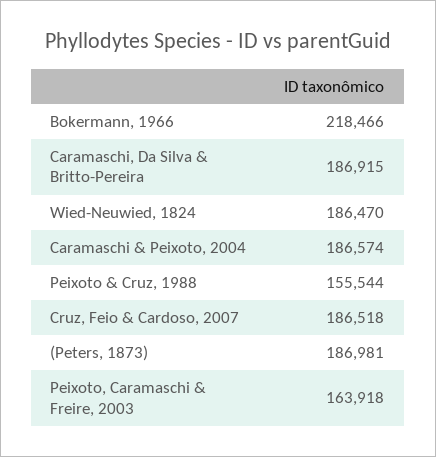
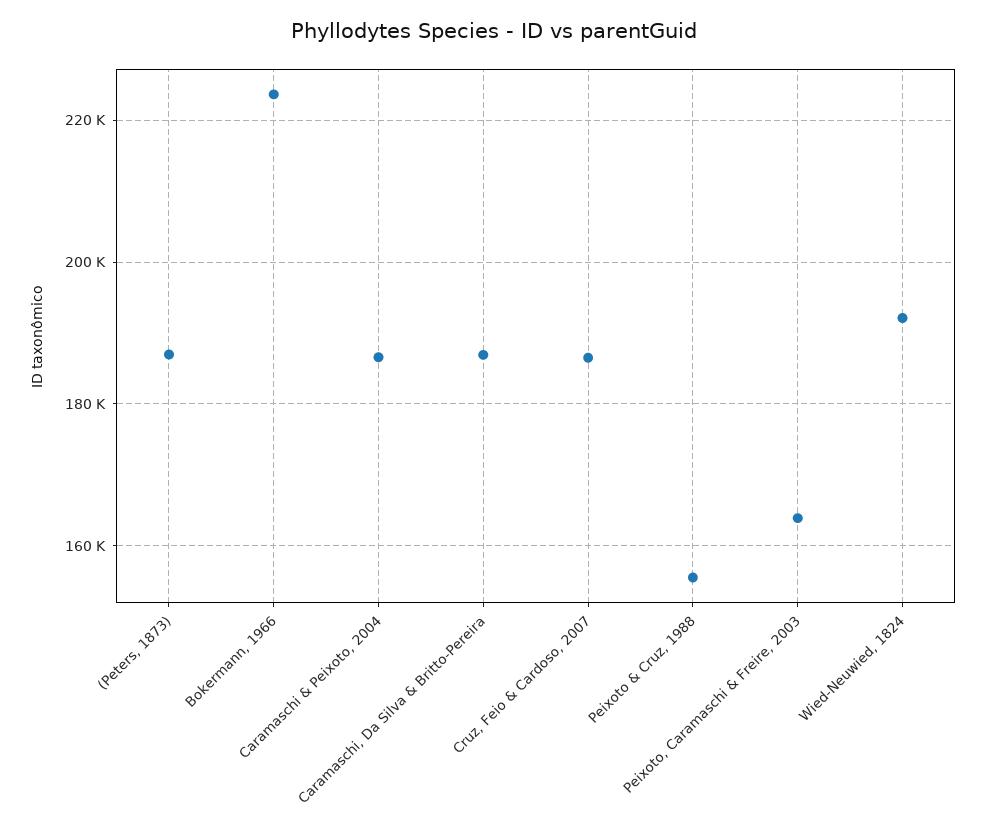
Bokermann, 1966: 218466 -> 224000
Wied-Neuwied, 1824: 186470 -> 192000

